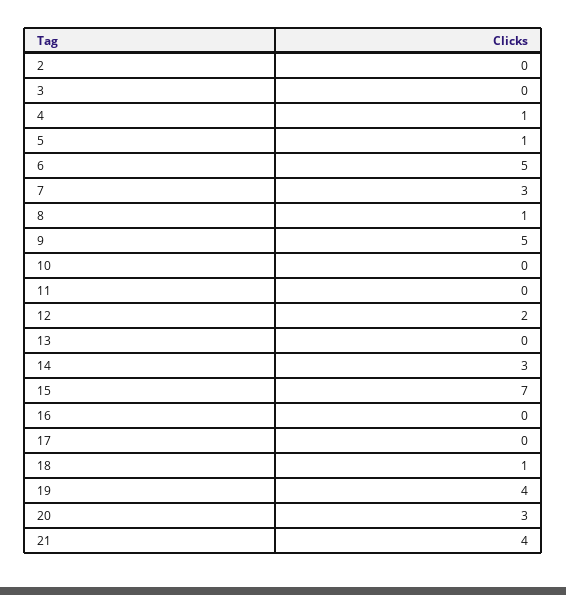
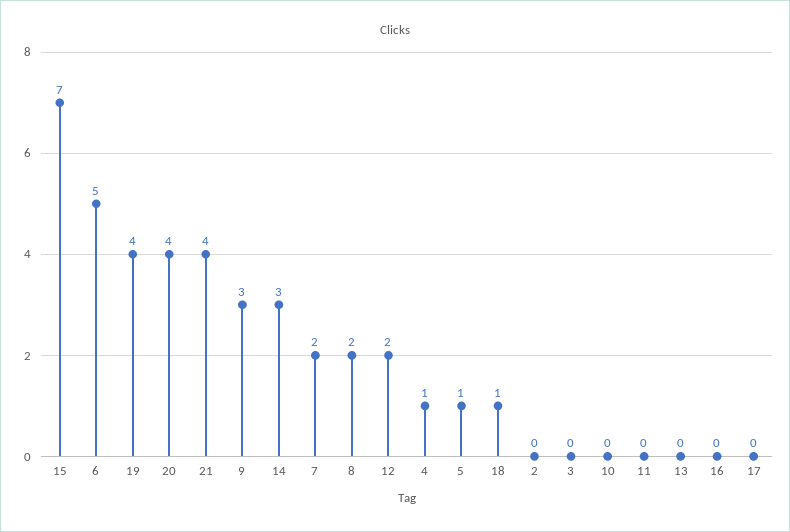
7: 3 -> 2
8: 1 -> 2
9: 5 -> 3
20: 3 -> 4

